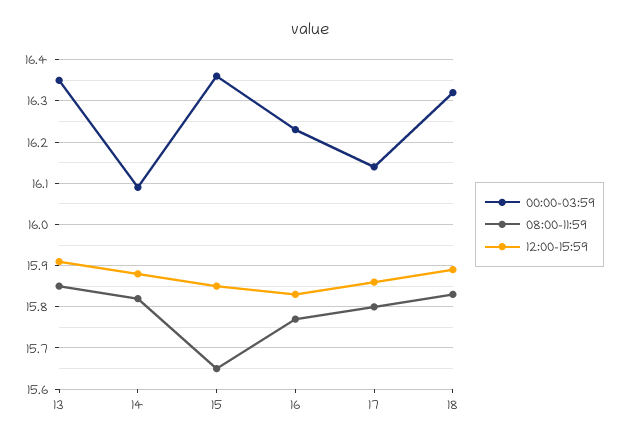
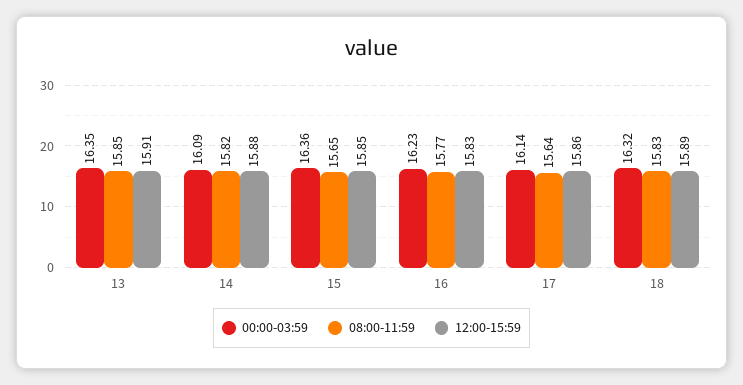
08:00-11:59, 17: 15.8 -> 15.64

